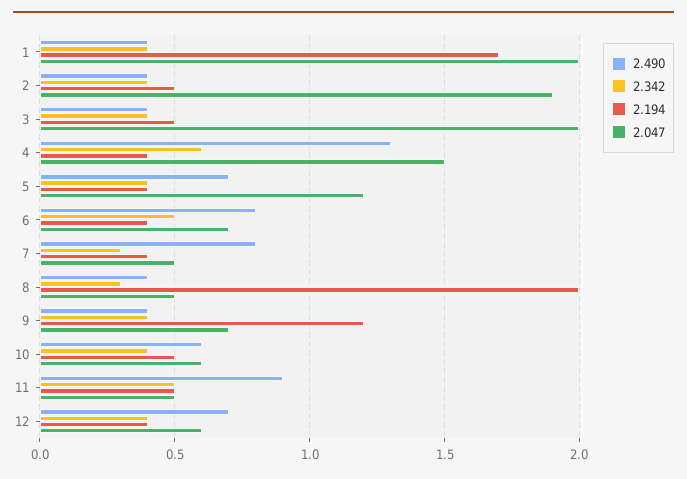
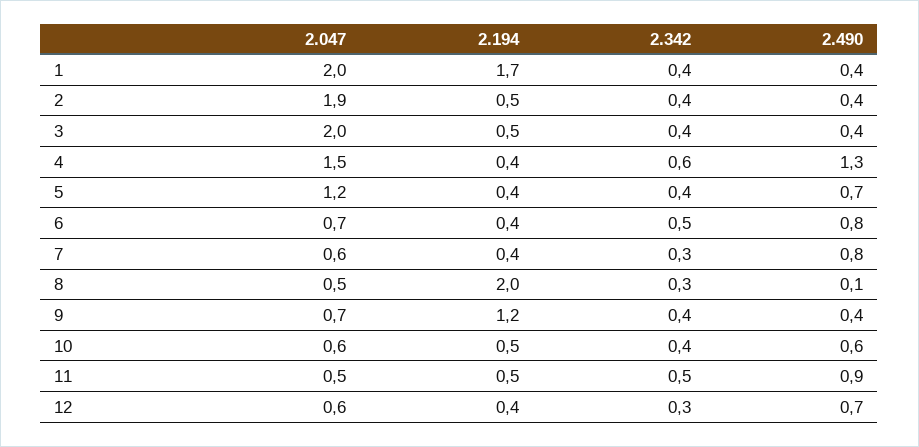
2.047, 7: 0.5 -> 0.6
2.490, 8: 0.4 -> 0.1
2.342, 12: 0.4 -> 0.3

